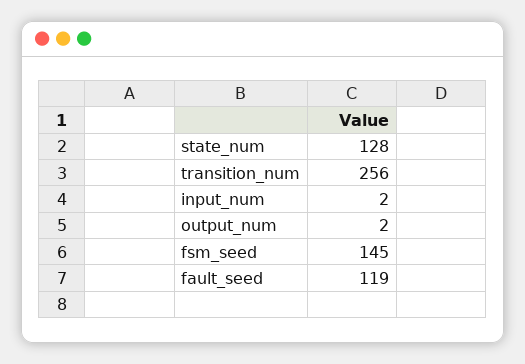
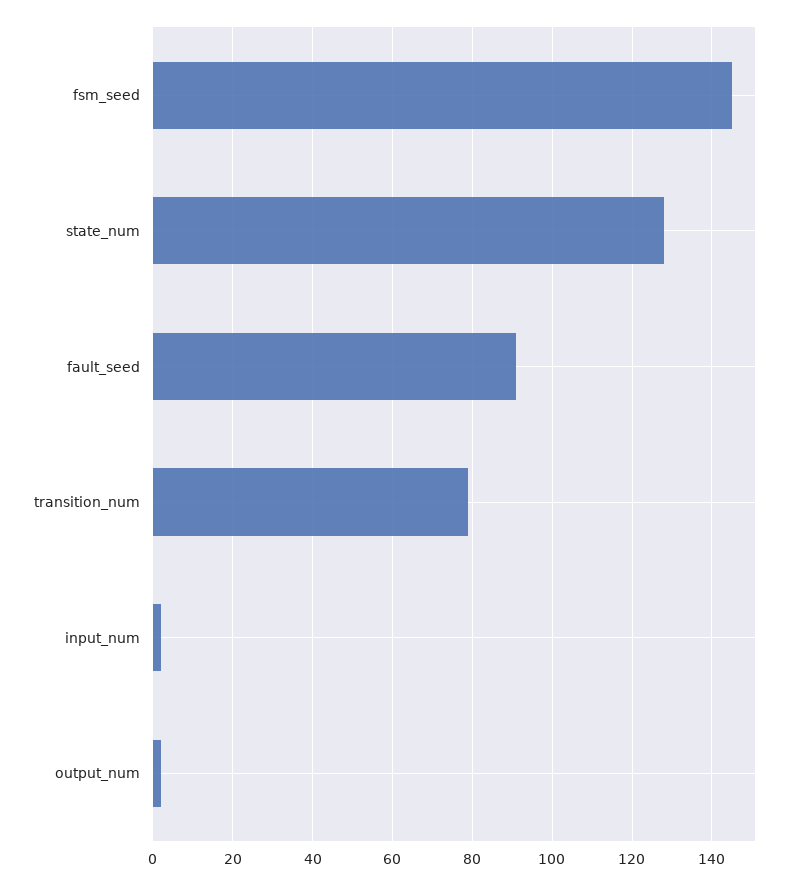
transition_num: 256 -> 80
fault_seed: 119 -> 90

